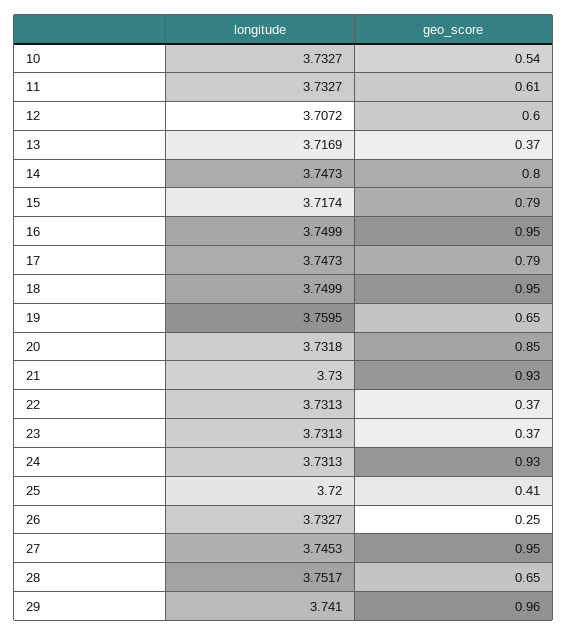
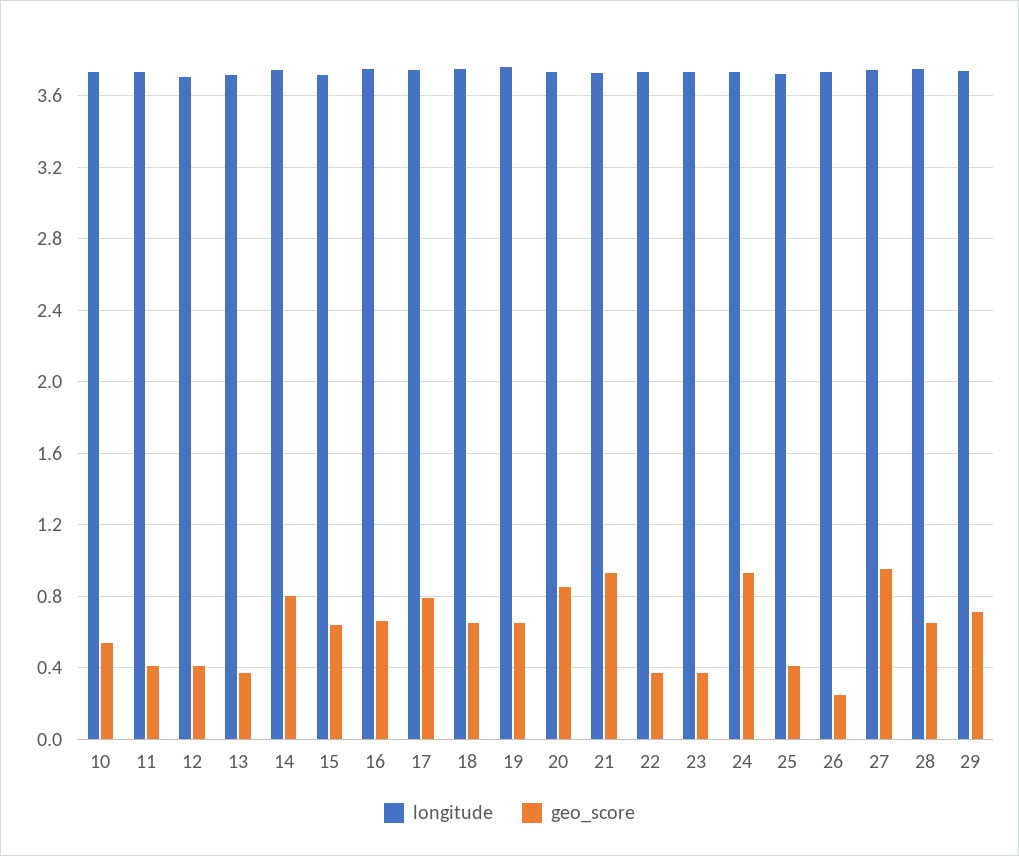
geo_score, 11: 0.61 -> 0.4
geo_score, 12: 0.6 -> 0.4
geo_score, 15: 0.79 -> 0.65
geo_score, 16: 0.95 -> 0.65
geo_score, 18: 0.95 -> 0.65
geo_score, 29: 0.96 -> 0.7

